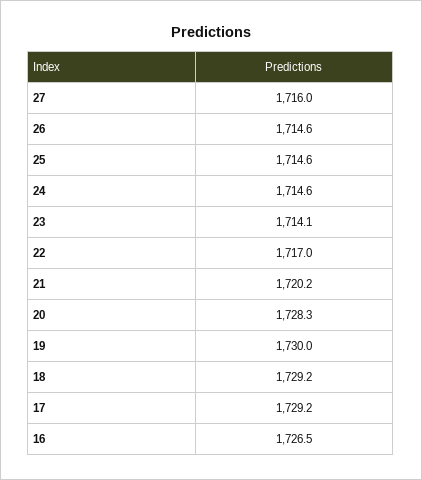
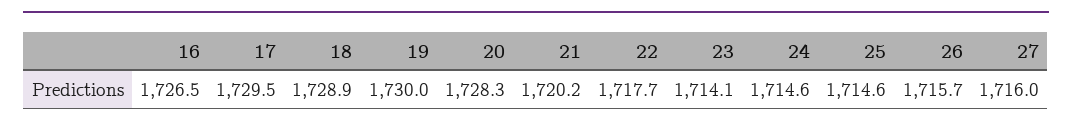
26: 1714.6 -> 1715.7
22: 1717 -> 1717.7
18: 1729.2 -> 1728.9
17: 1729.2 -> 1729.5

